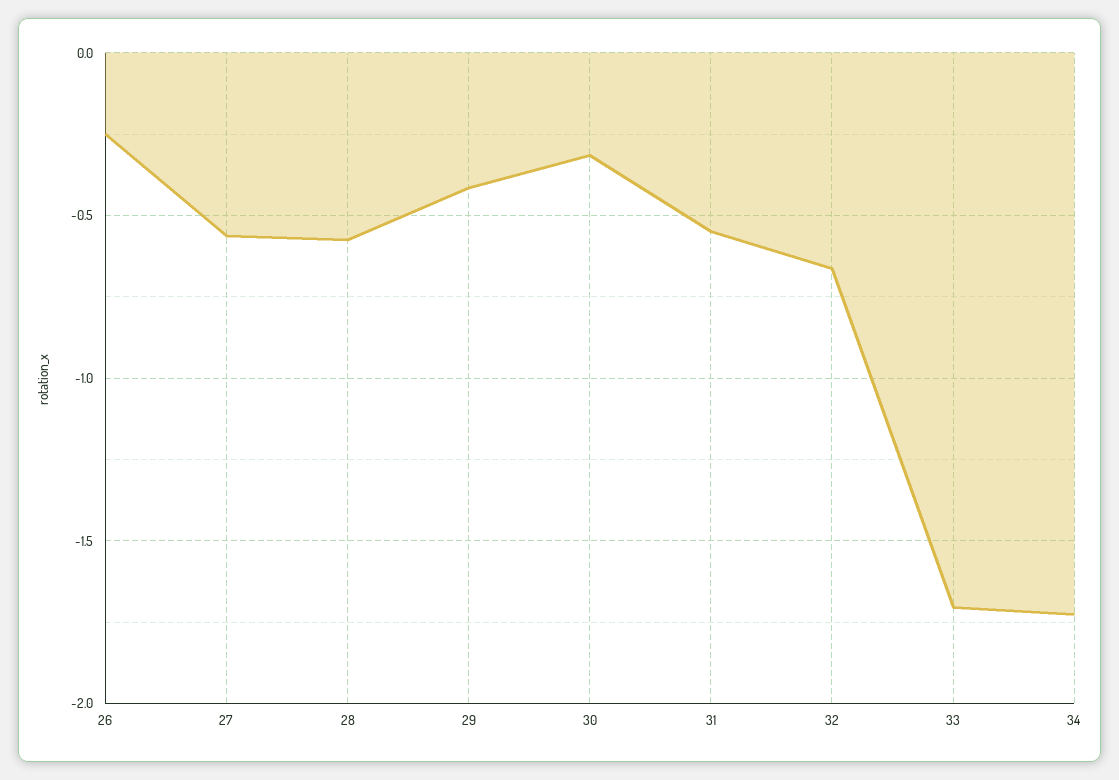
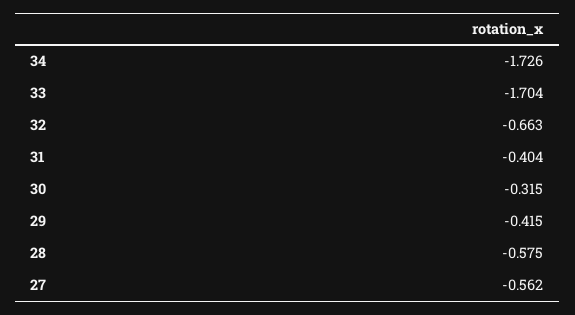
26: -0.25 -> none
31: -0.55 -> -0.404

